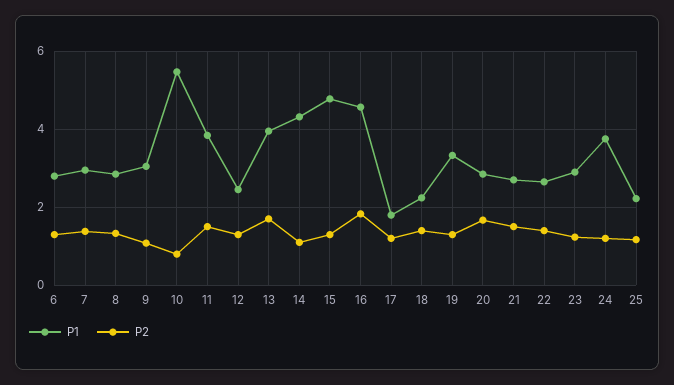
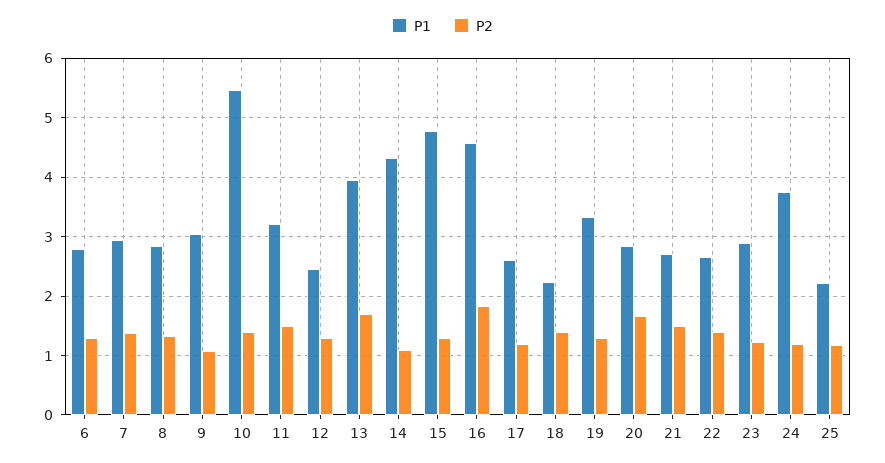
P2, 10: 0.8 -> 1.4
P1, 11: 3.8 -> 3.2
P1, 17: 1.8 -> 2.6

